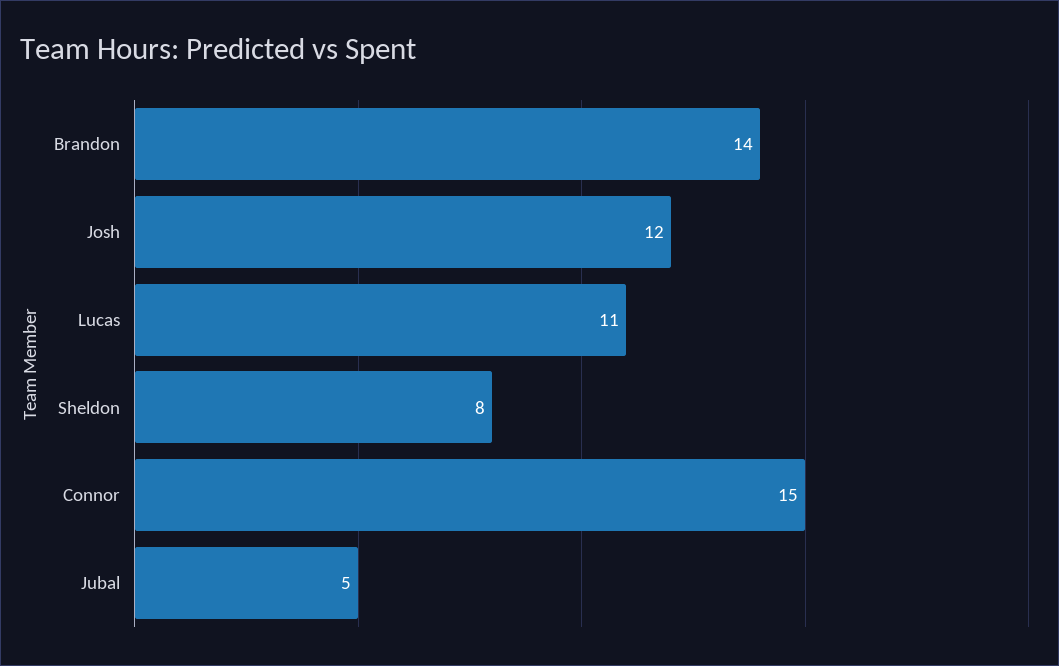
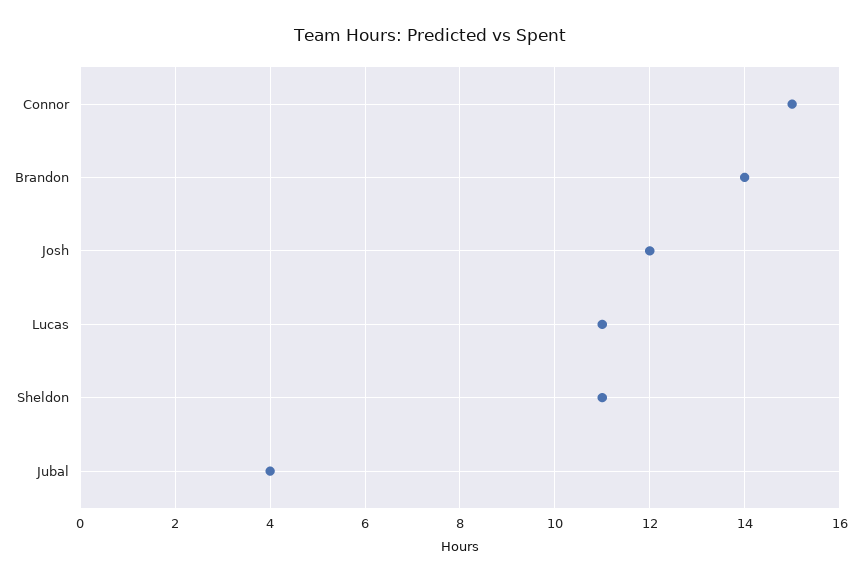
Sheldon: 8 -> 11
Jubal: 5 -> 4

